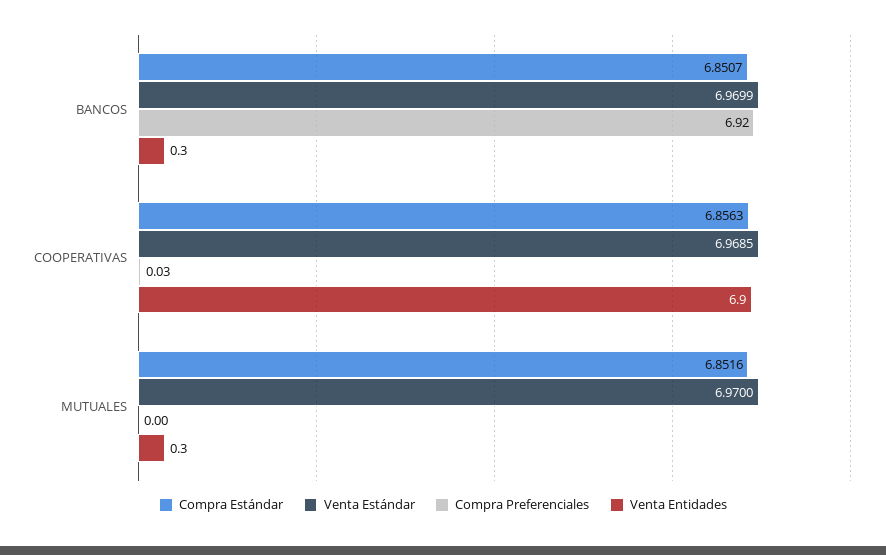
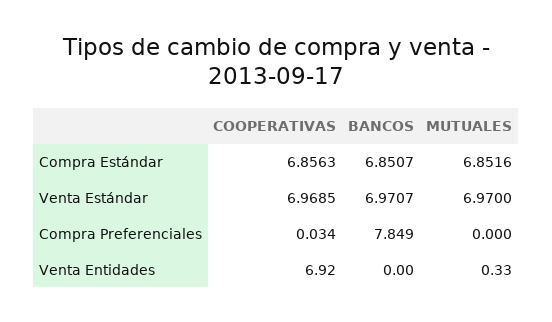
Venta Estándar, BANCOS: 6.9699 -> 6.9707
Compra Preferenciales, BANCOS: 6.92 -> 7.849
Venta Entidades, BANCOS: 0.3 -> 0

